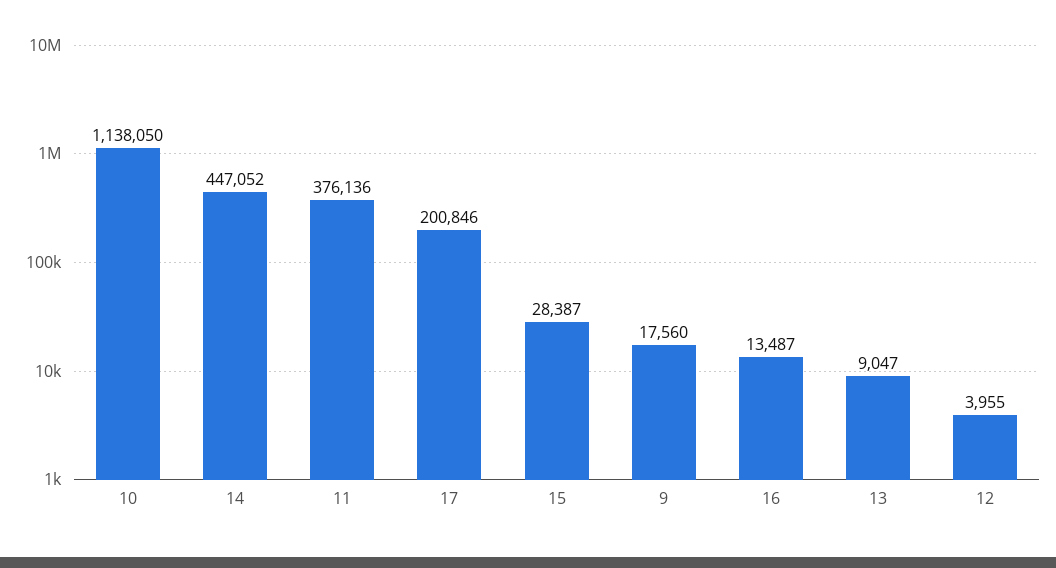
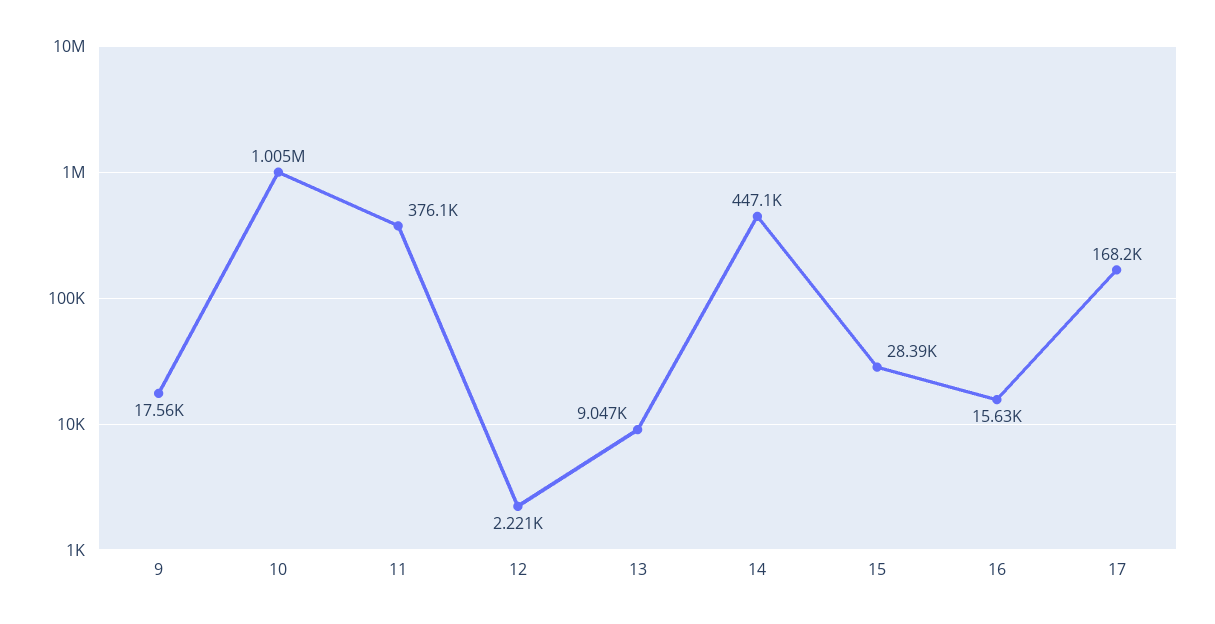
10: 1138050 -> 1005000
17: 200846 -> 168200
16: 13487 -> 15630
12: 3955 -> 2221

